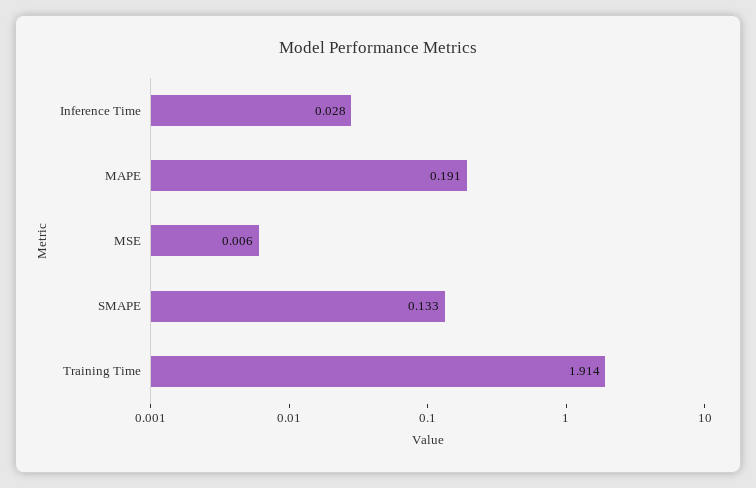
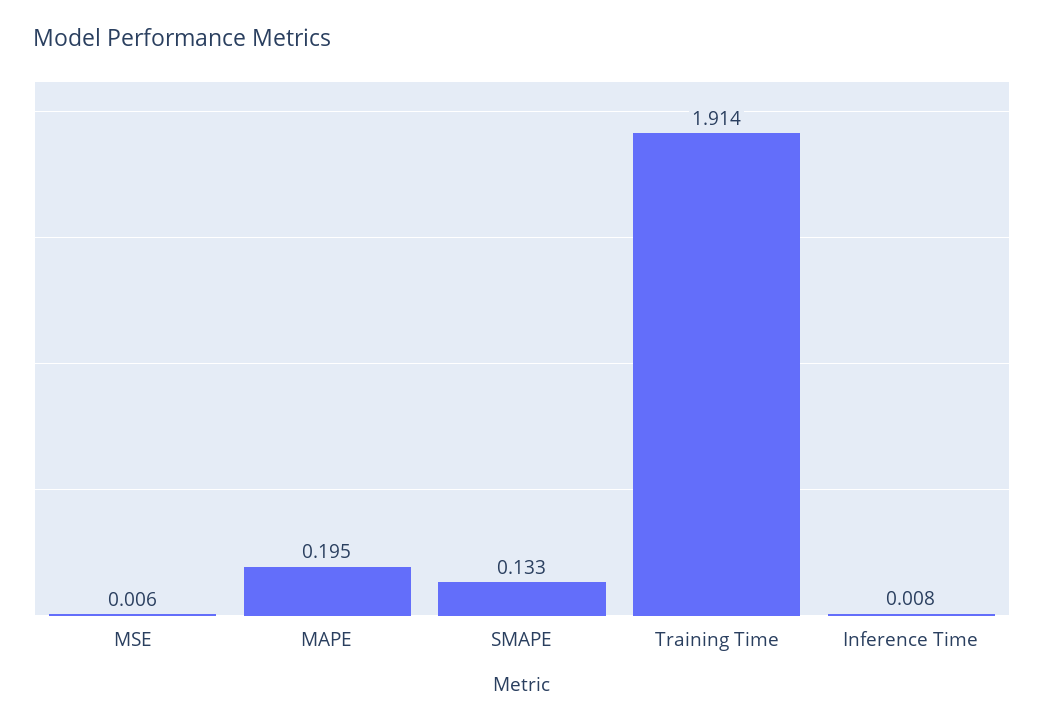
Inference Time: 0.028 -> 0.008
MAPE: 0.191 -> 0.195

